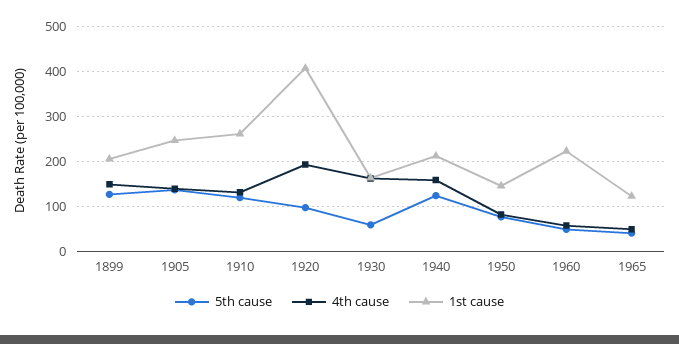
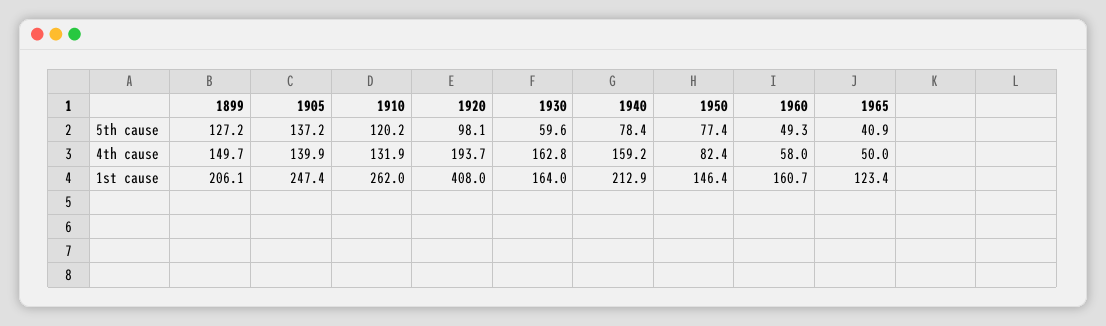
5th cause, 1940: 120 -> 78.4
1st cause, 1960: 220 -> 160.7

